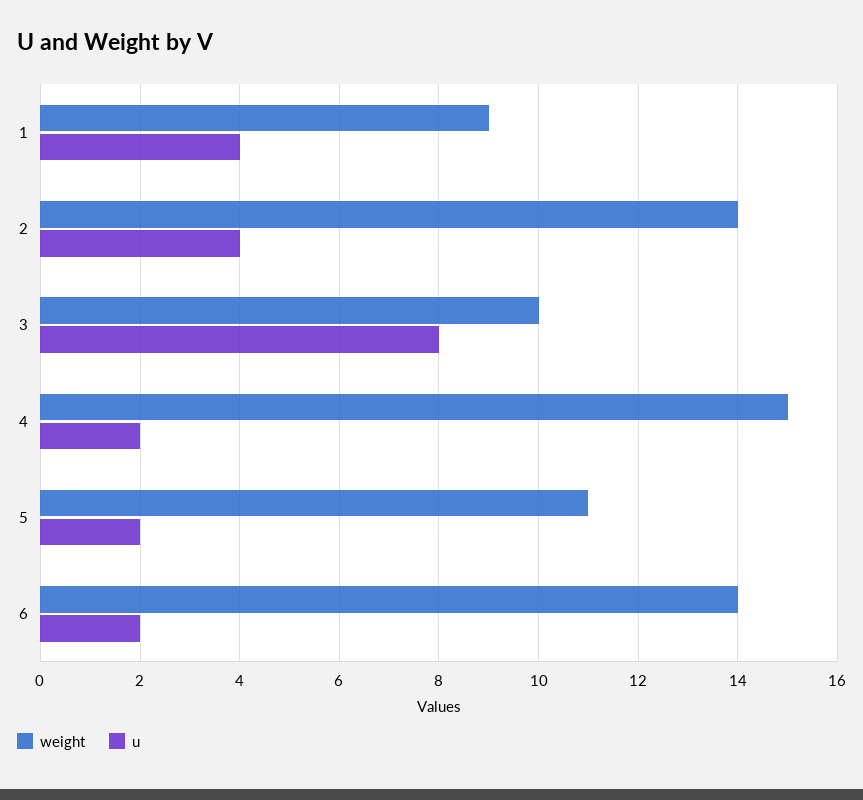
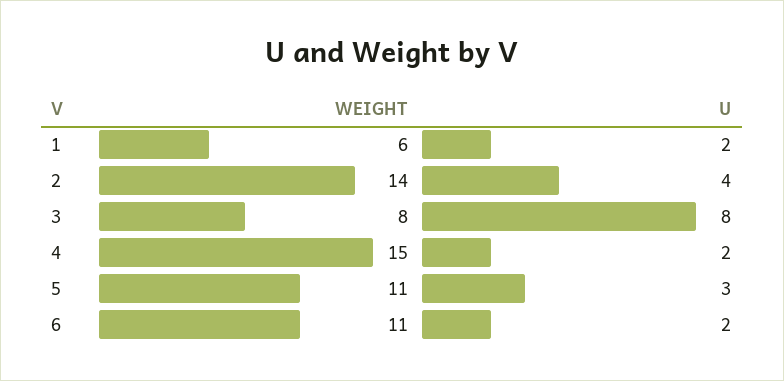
weight, 1: 9 -> 6
u, 1: 4 -> 2
weight, 3: 10 -> 8
u, 5: 2 -> 3
weight, 6: 14 -> 11

